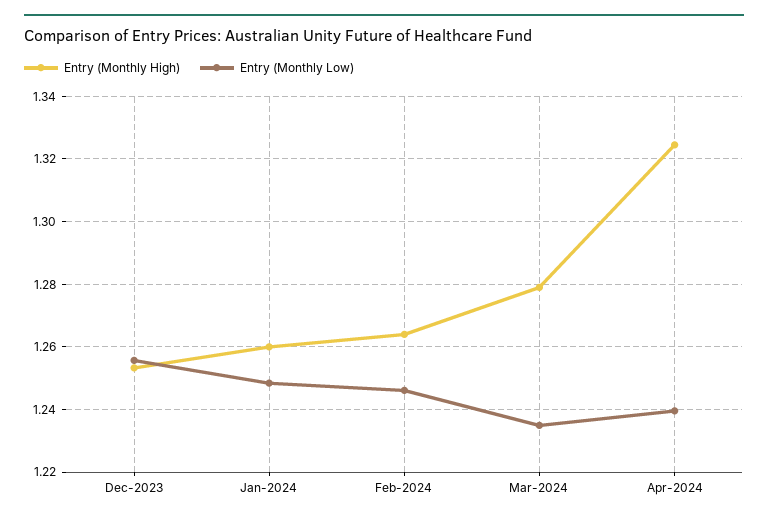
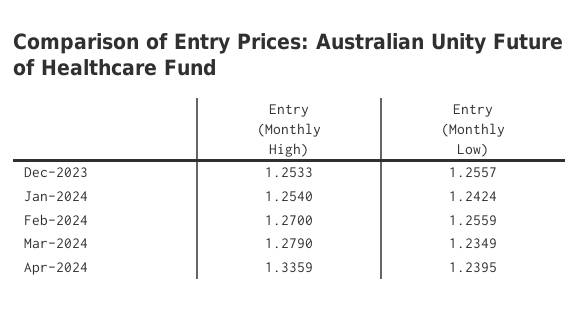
Entry (Monthly High), Jan-2024: 1.26 -> 1.254
Entry (Monthly Low), Jan-2024: 1.248 -> 1.2424
Entry (Monthly High), Feb-2024: 1.264 -> 1.27
Entry (Monthly Low), Feb-2024: 1.246 -> 1.2559
Entry (Monthly High), Apr-2024: 1.324 -> 1.3359

